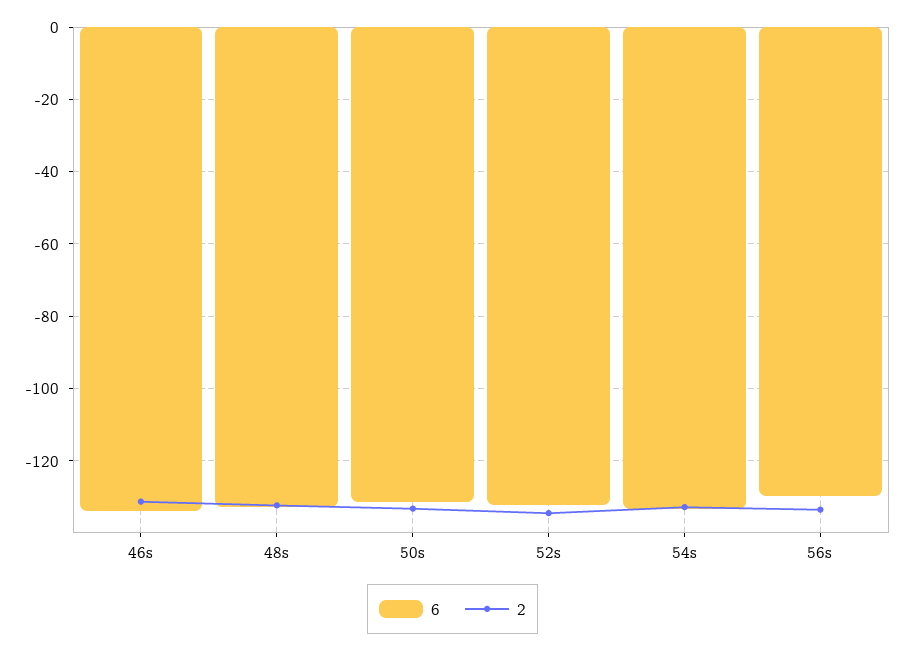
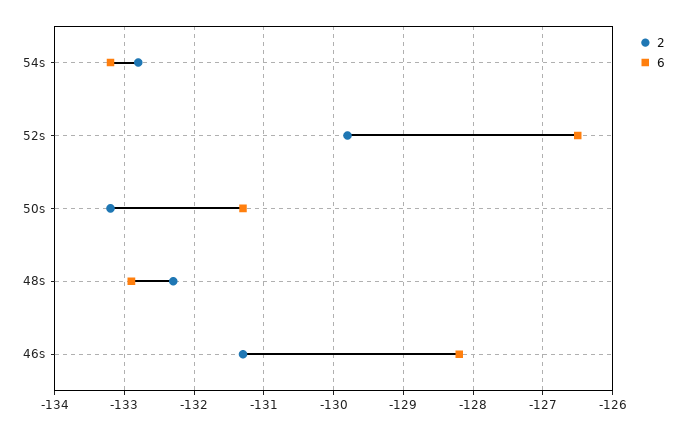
6, 46s: -134 -> -128.2
6, 52s: -132 -> -126.5
2, 52s: -134 -> -129.8
6, 56s: -130 -> none
2, 56s: -134 -> none

